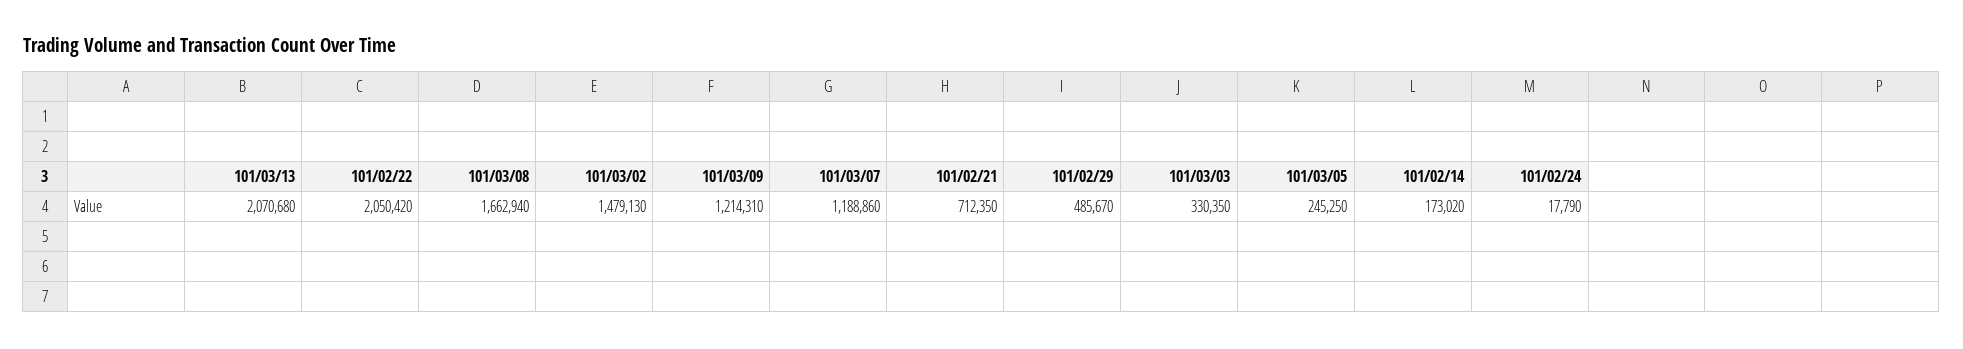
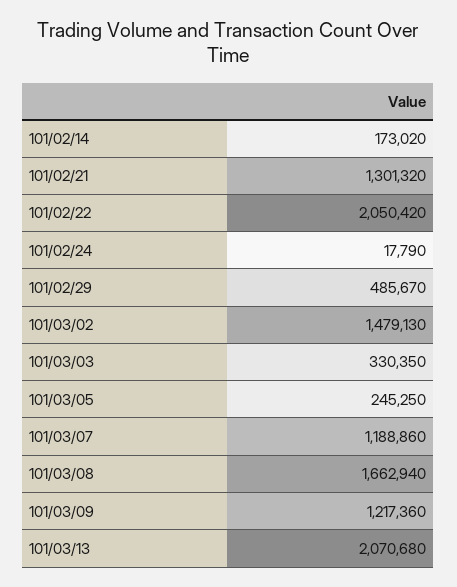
101/03/09: 1214310 -> 1217360
101/02/21: 712350 -> 1301320

